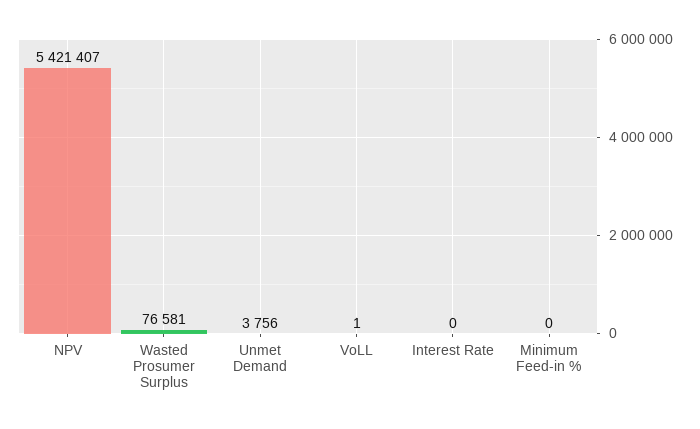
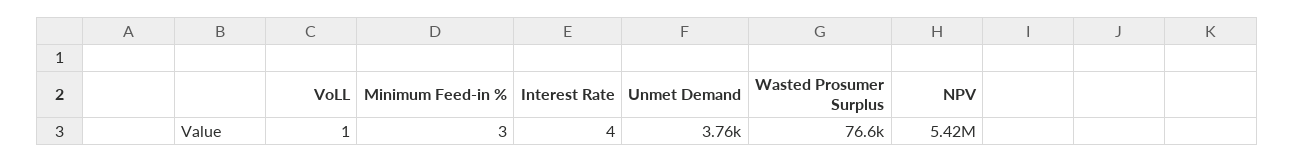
Interest Rate: 0 -> 4
Minimum Feed-in %: 0 -> 3

